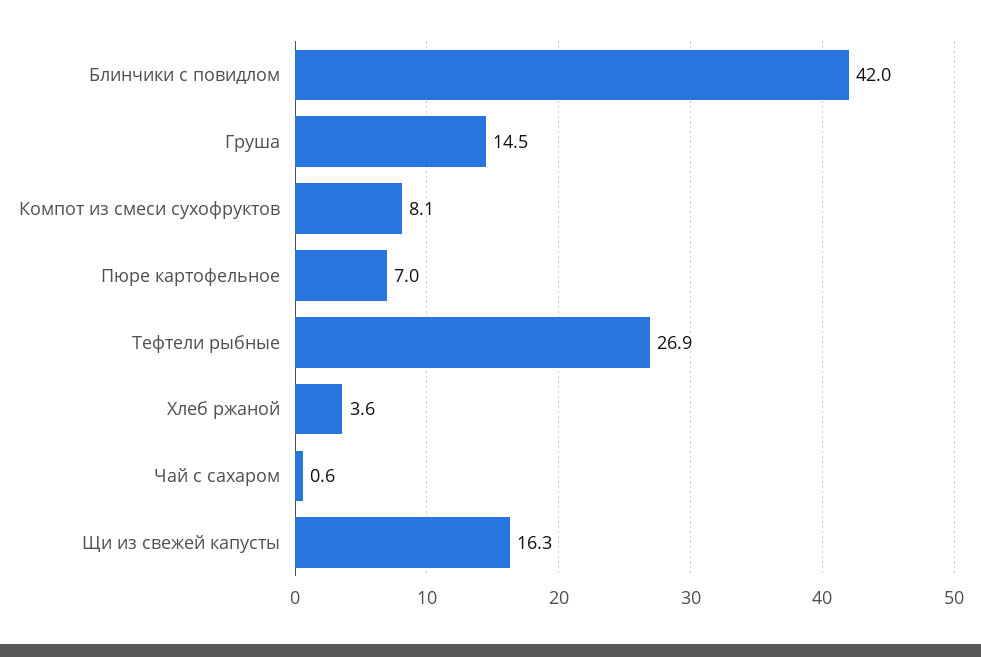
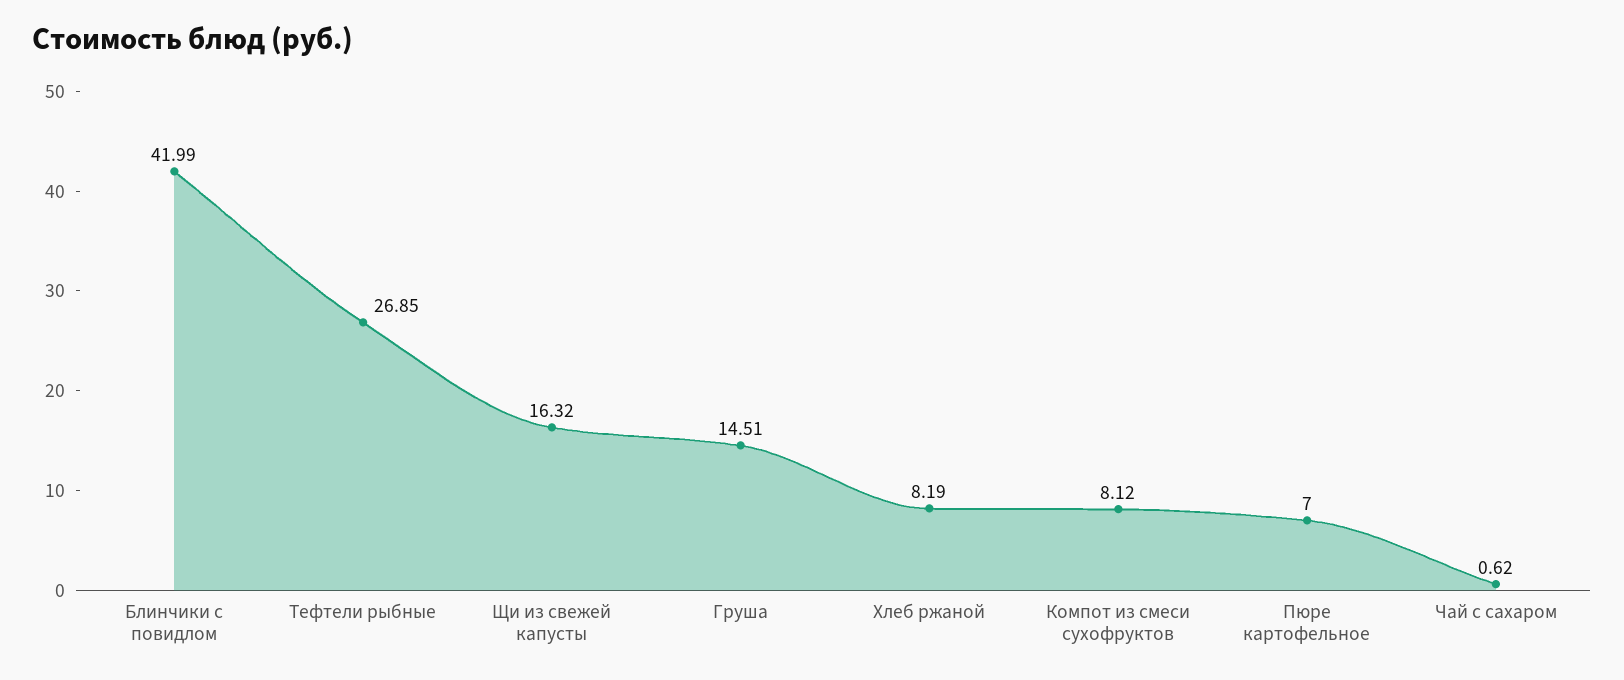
Хлеб ржаной: 3.6 -> 8.19

